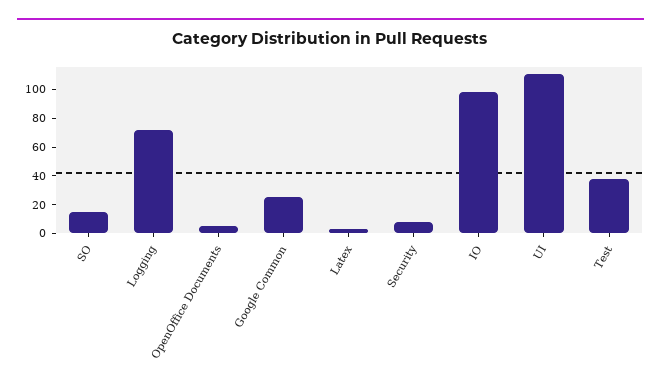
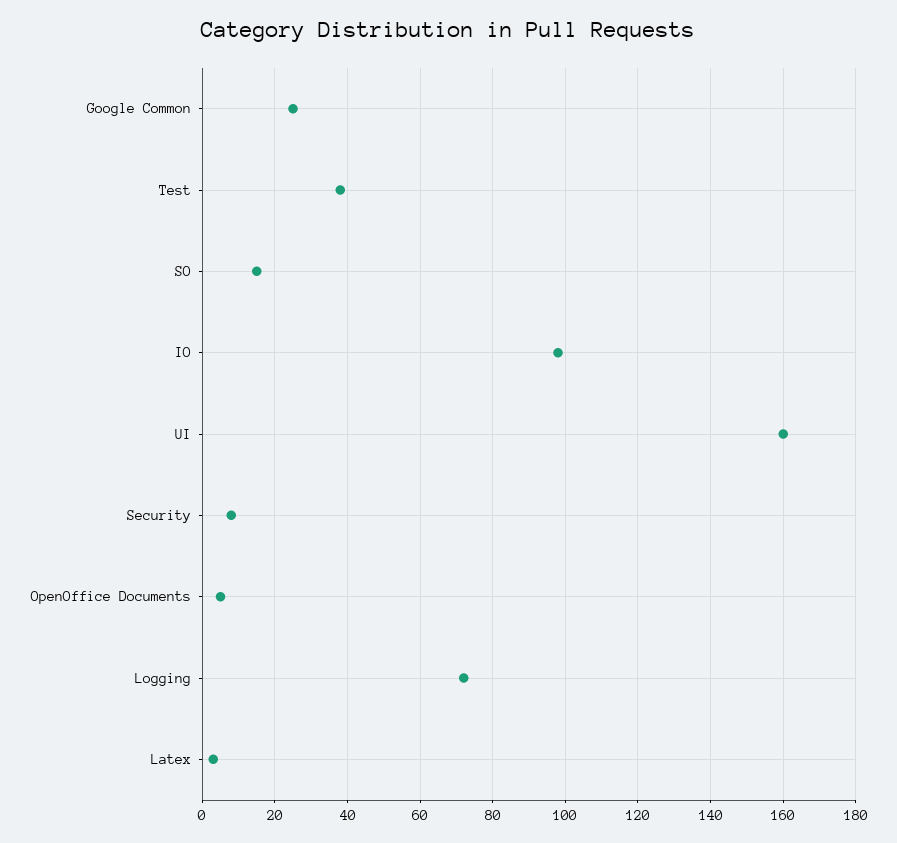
UI: 110 -> 160

